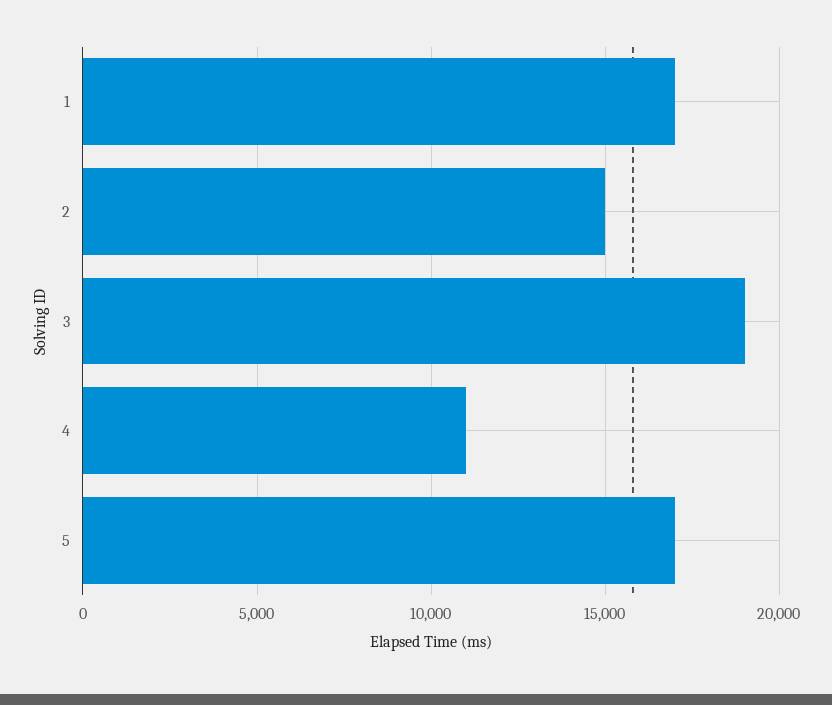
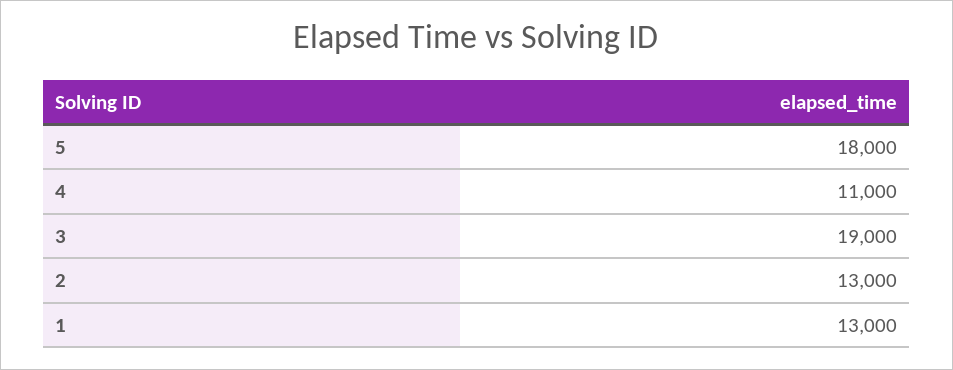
1: 17000 -> 13000
2: 15000 -> 13000
5: 17000 -> 18000

